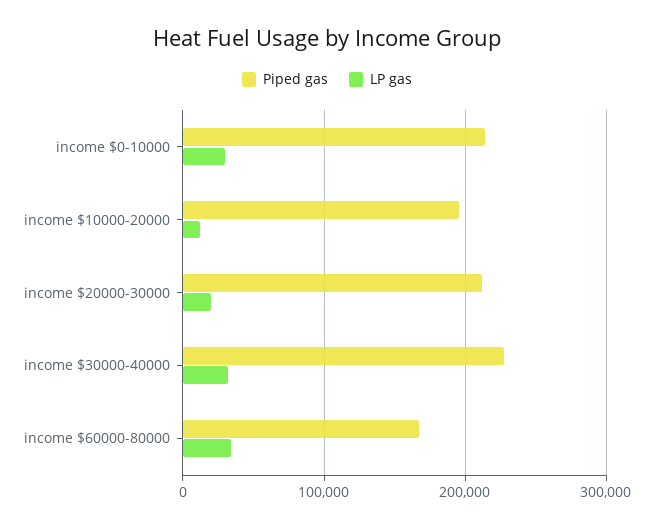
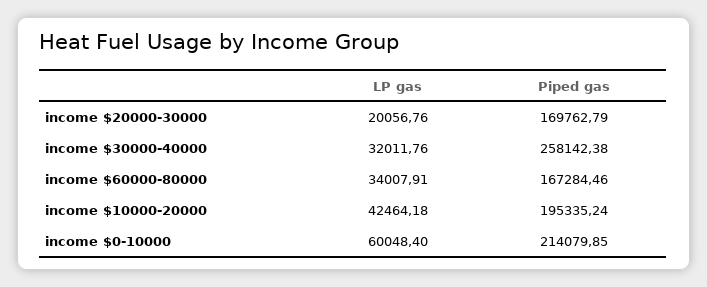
LP gas, income $0-10000: 30000 -> 60048.4
LP gas, income $10000-20000: 10000 -> 42464.18
Piped gas, income $20000-30000: 210000 -> 169762.79
Piped gas, income $30000-40000: 230000 -> 258142.38

